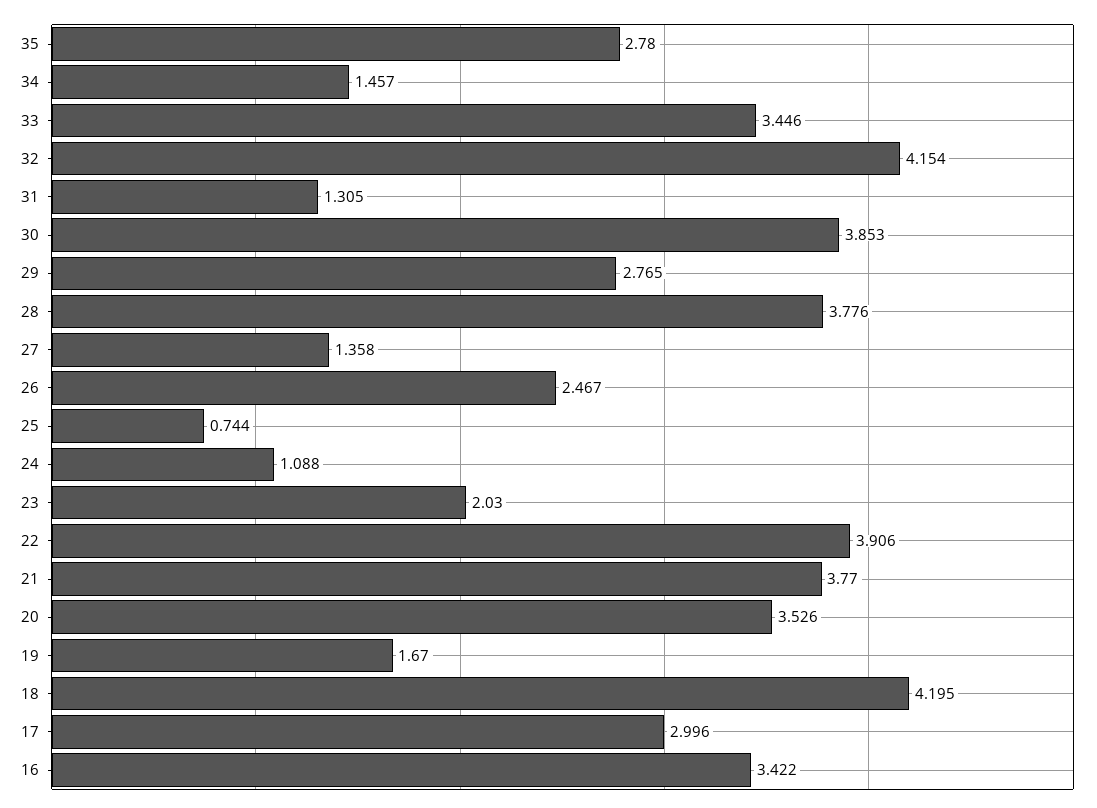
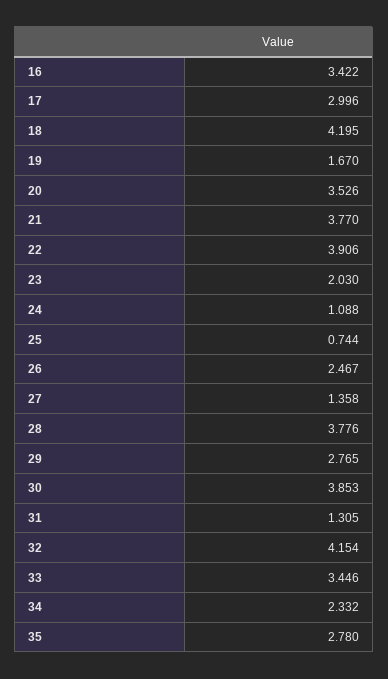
34: 1.457 -> 2.332

